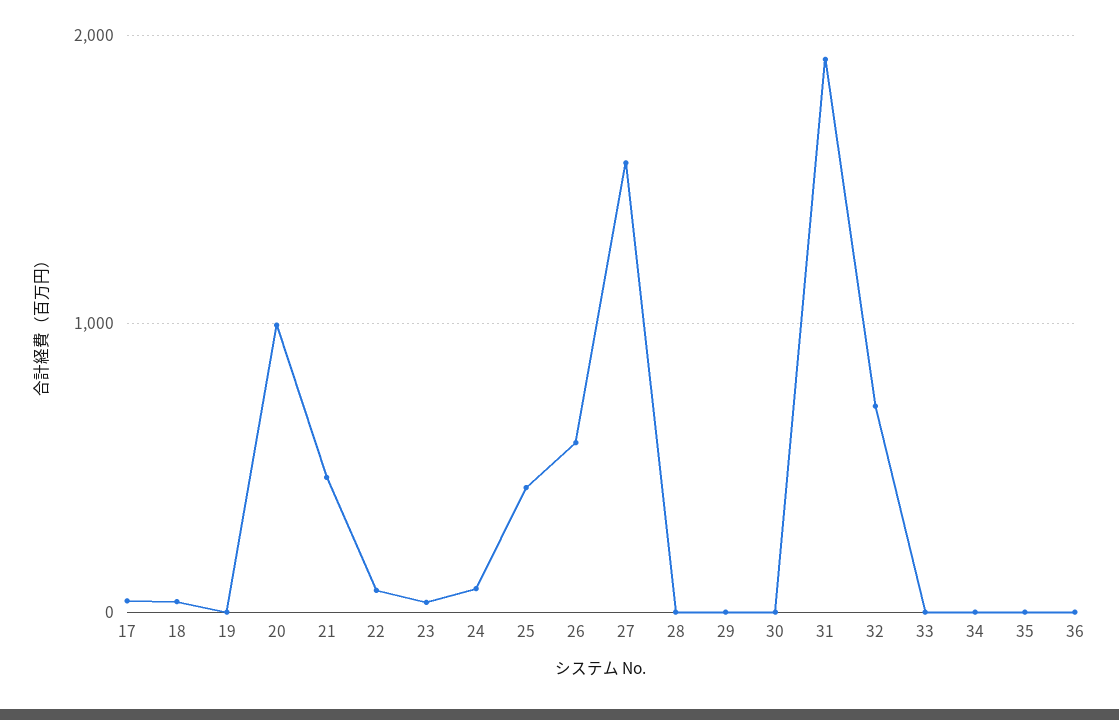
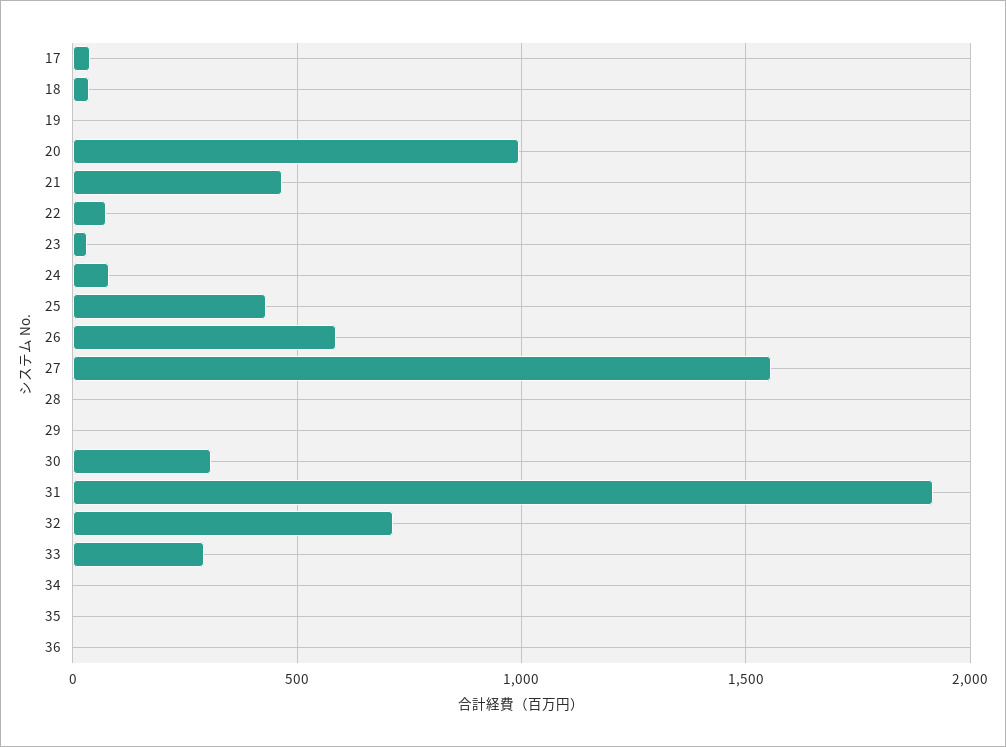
30: 0 -> 300
33: 0 -> 300

